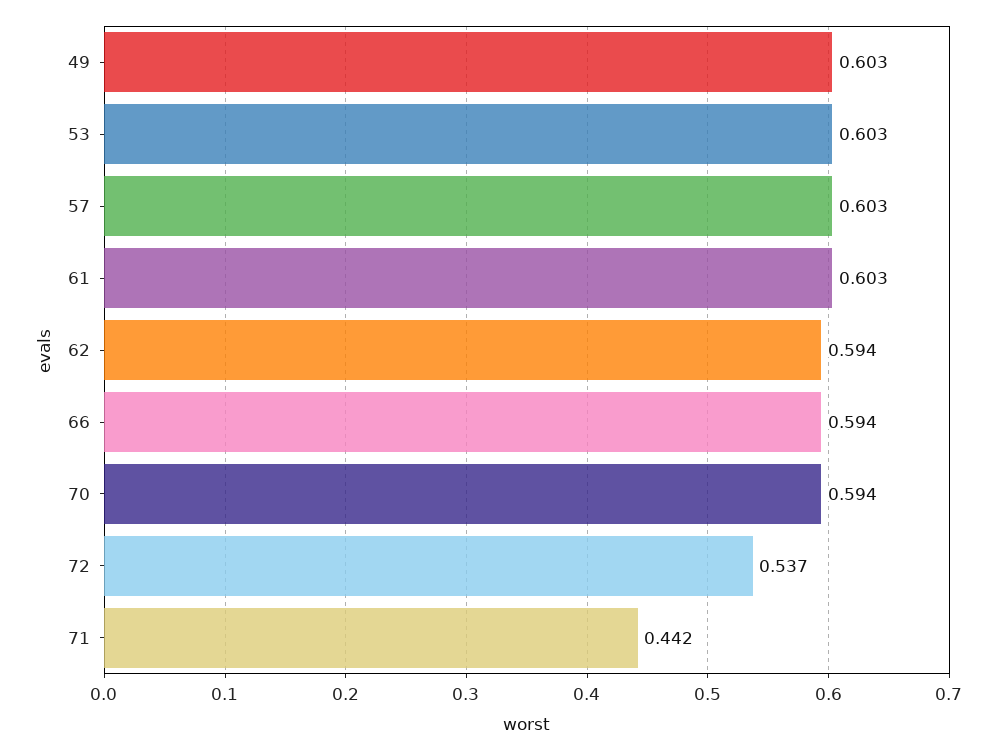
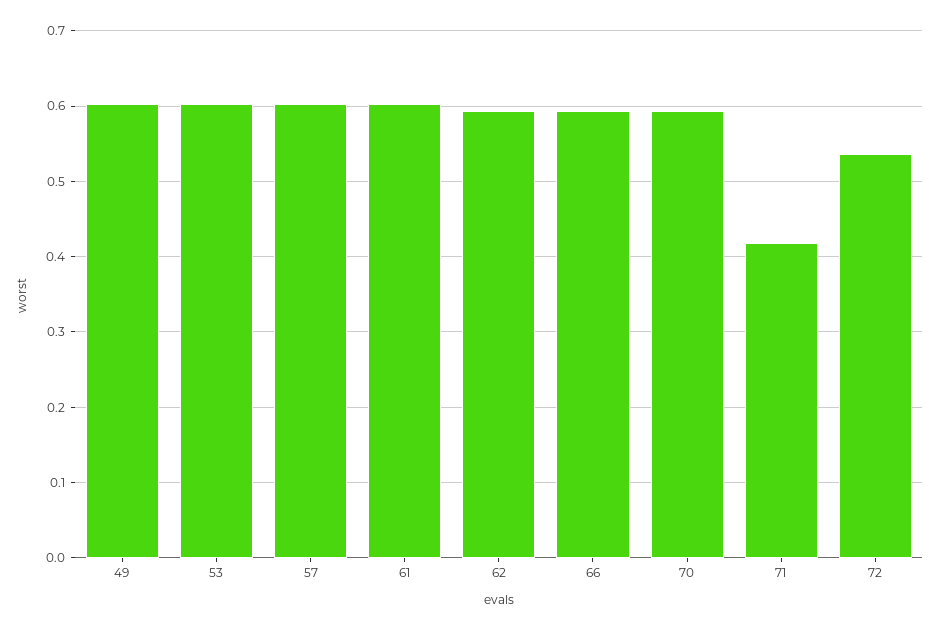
71: 0.442 -> 0.42

